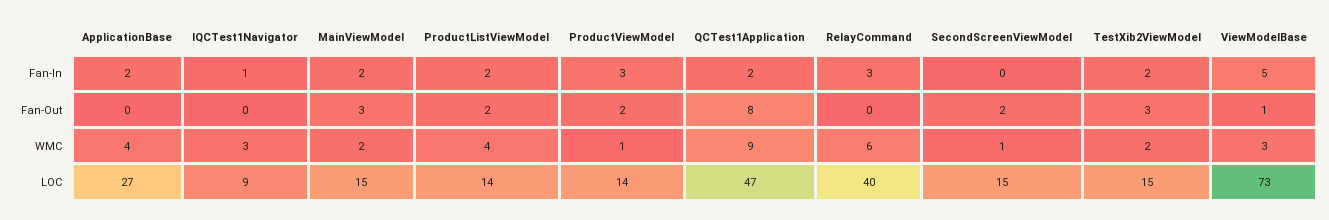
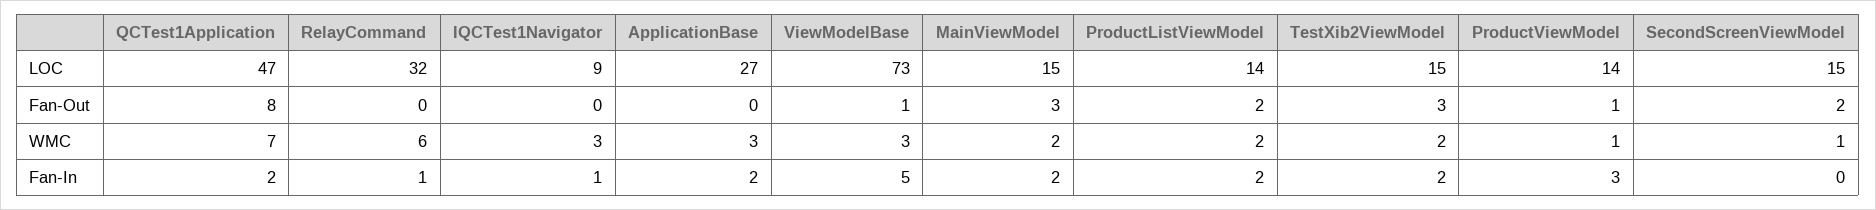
RelayCommand, Fan-In: 3 -> 1
ProductViewModel, Fan-Out: 2 -> 1
ApplicationBase, WMC: 4 -> 3
ProductListViewModel, WMC: 4 -> 2
QCTest1Application, WMC: 9 -> 7
RelayCommand, LOC: 40 -> 32

